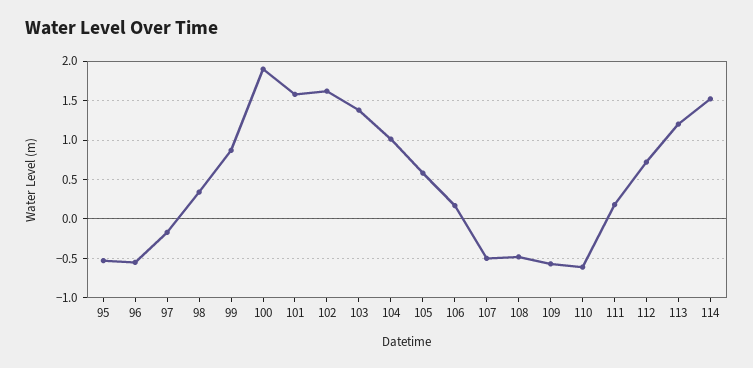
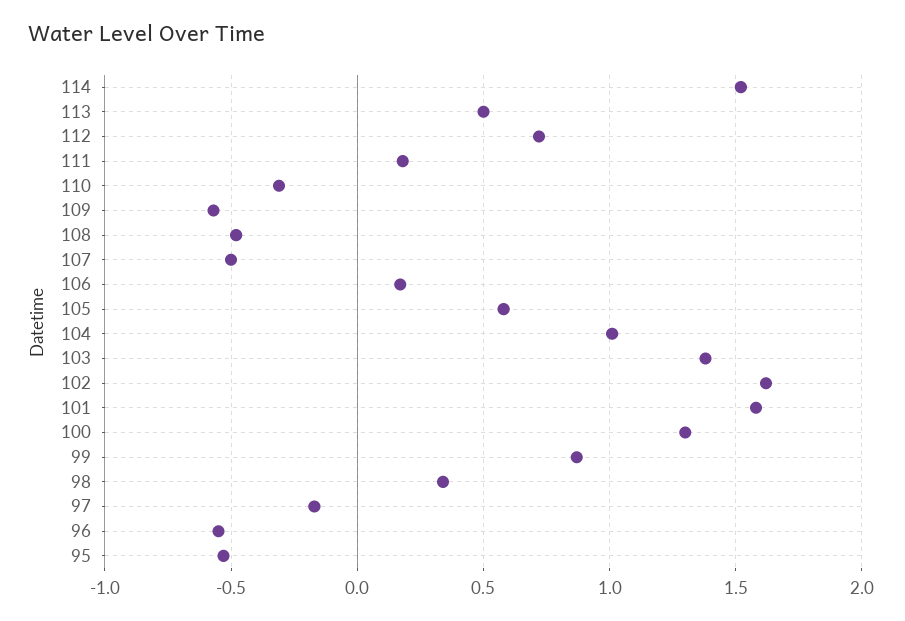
100: 1.9 -> 1.3
110: -0.6 -> -0.3
113: 1.2 -> 0.5

